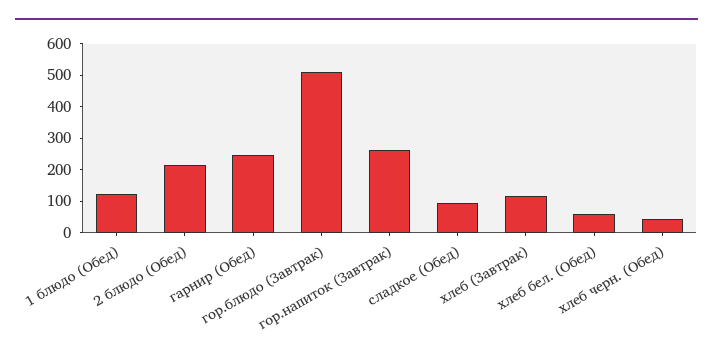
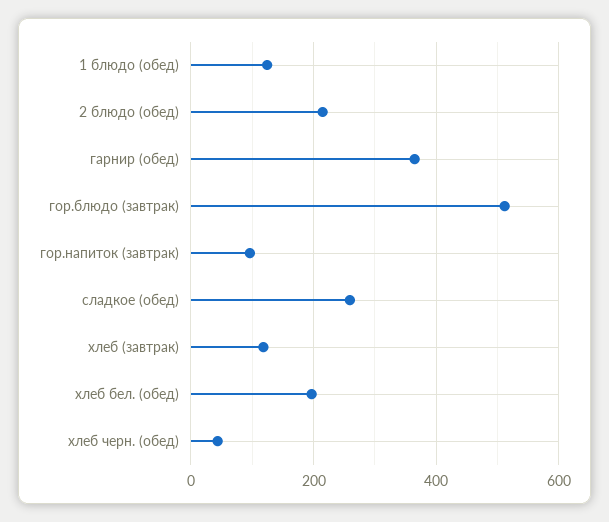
гарнир (Обед): 250 -> 360
гор.напиток (Завтрак): 250 -> 100
сладкое (Обед): 100 -> 260
хлеб бел. (Обед): 50 -> 200

